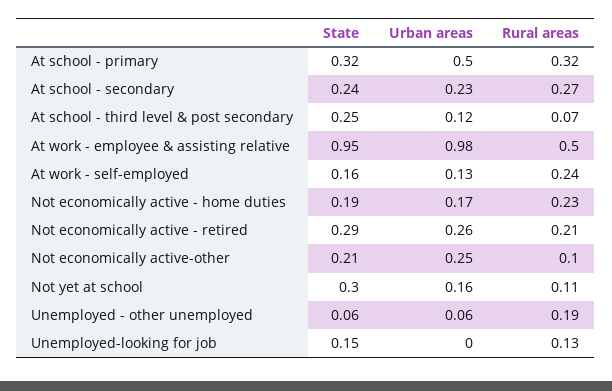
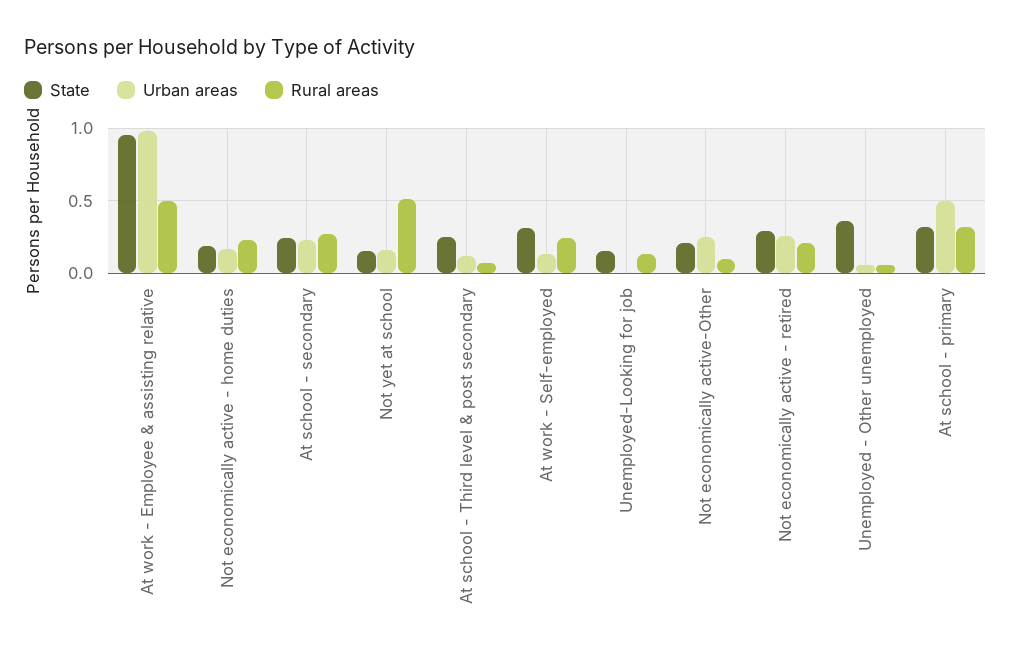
State, At work - self-employed: 0.16 -> 0.3
State, Not yet at school: 0.3 -> 0.15
Rural areas, Not yet at school: 0.11 -> 0.5
State, Unemployed - other unemployed: 0.06 -> 0.35
Rural areas, Unemployed - other unemployed: 0.19 -> 0.05

